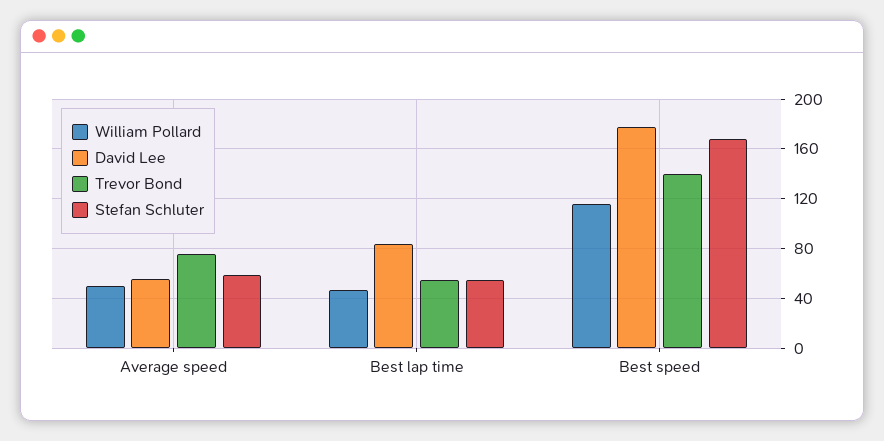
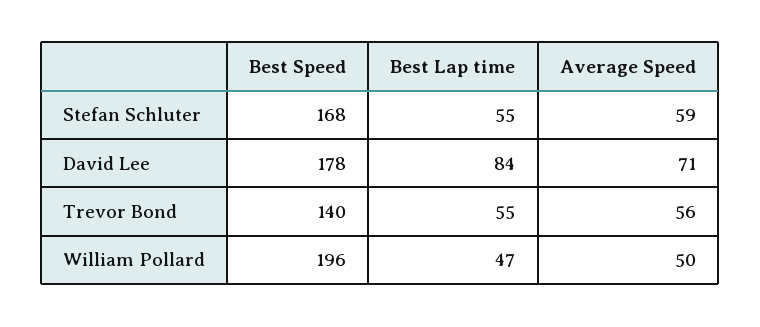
David Lee, Average speed: 55 -> 71
Trevor Bond, Average speed: 75 -> 56
William Pollard, Best speed: 115 -> 196

